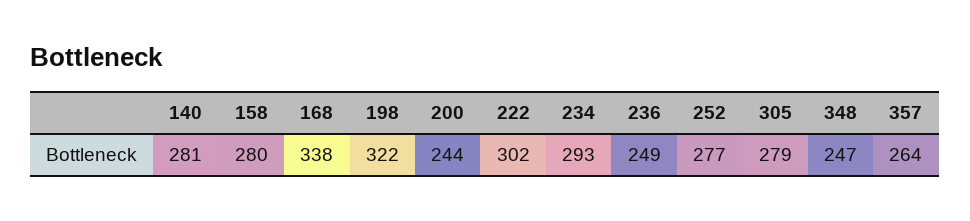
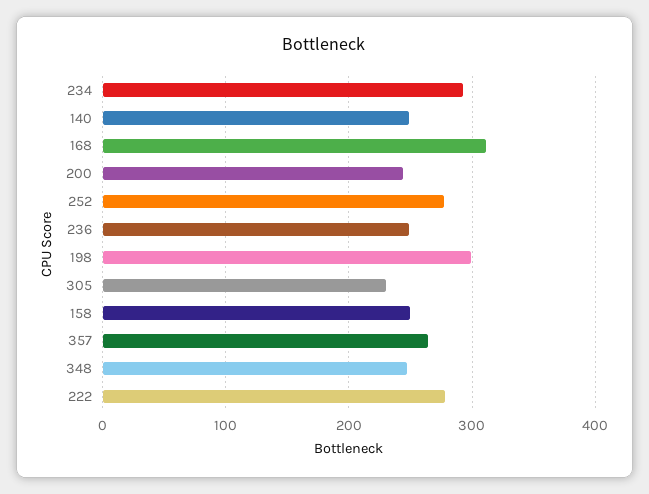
140: 281 -> 250
158: 280 -> 250
168: 338 -> 310
198: 322 -> 300
222: 302 -> 280
305: 279 -> 230

